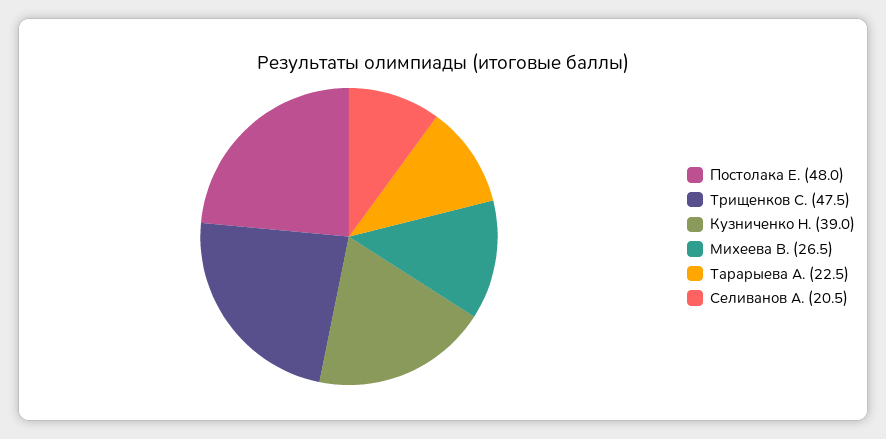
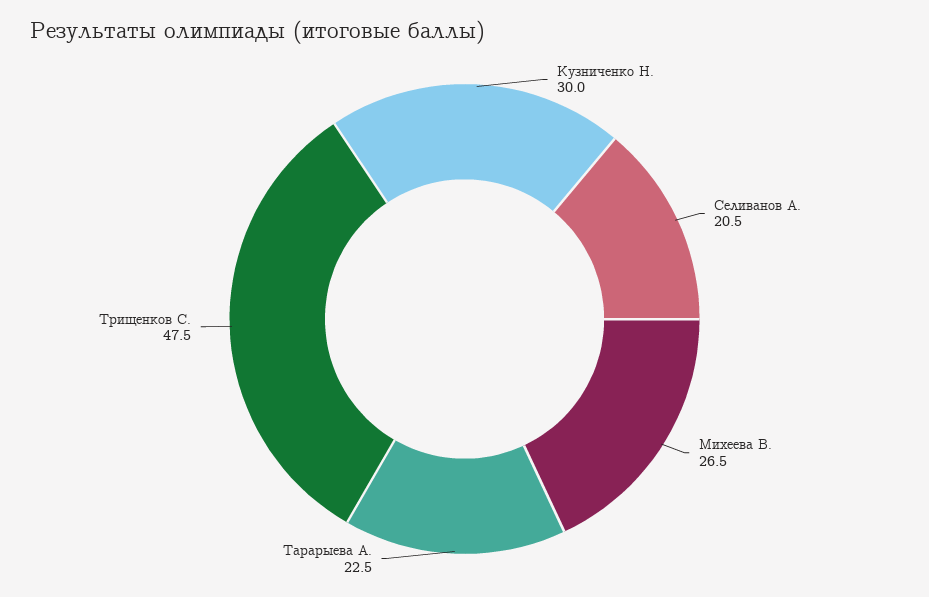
Постолака Е.: 48 -> none
Кузниченко Н.: 39 -> 30

